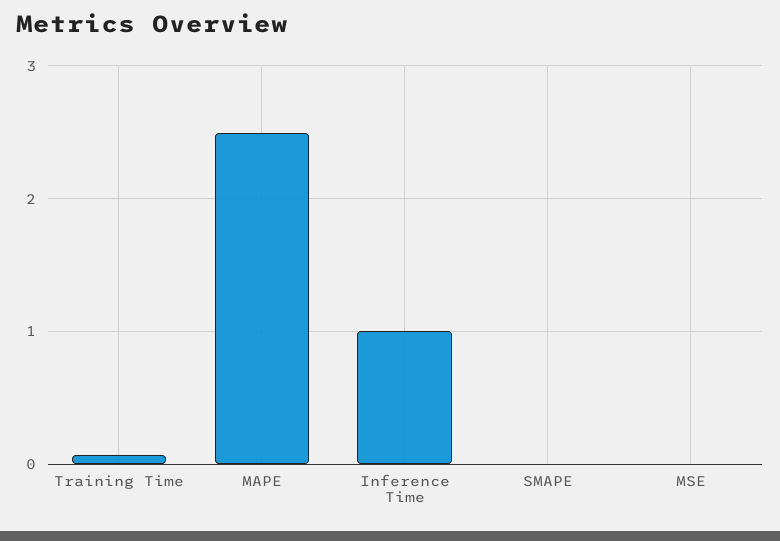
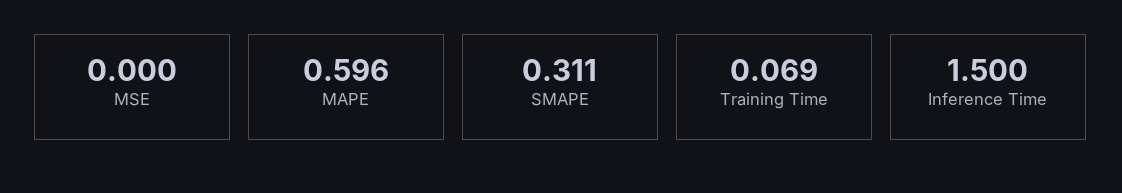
MAPE: 2.5 -> 0.596
Inference Time: 1 -> 1.5
SMAPE: 0 -> 0.311

